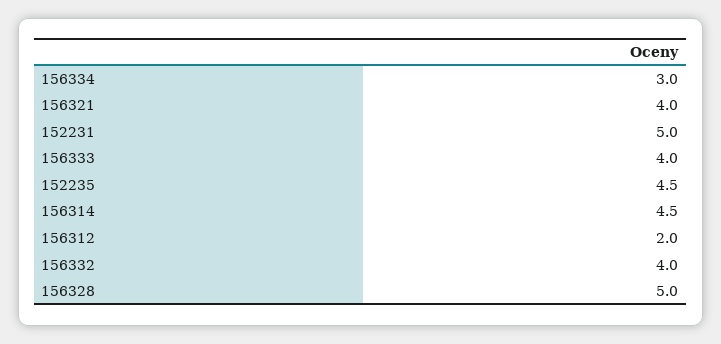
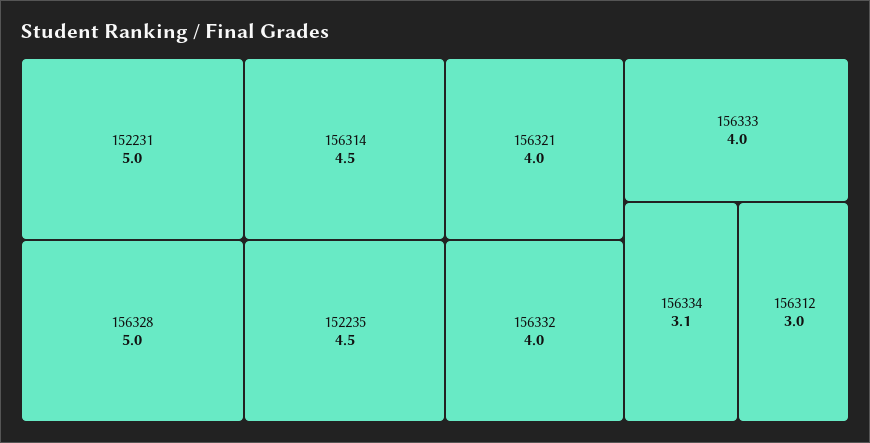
156334: 3 -> 3.1
156312: 2 -> 3

